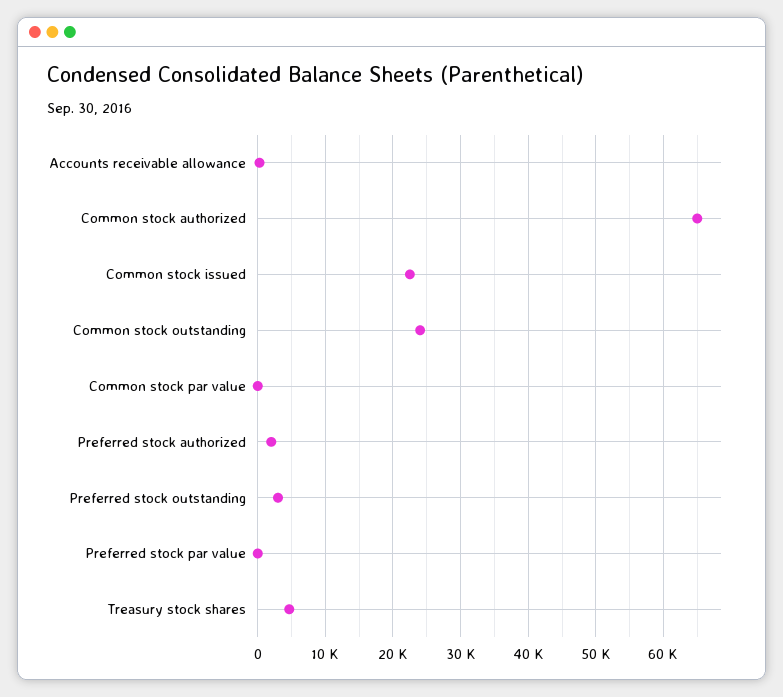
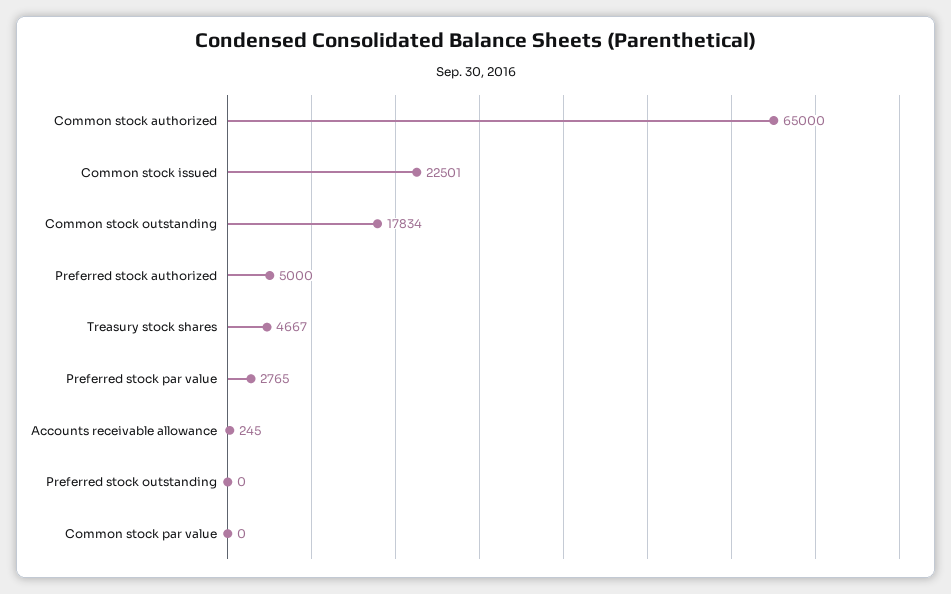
Common stock outstanding: 24000 -> 17834
Preferred stock authorized: 2000 -> 5000
Preferred stock outstanding: 3000 -> 0
Preferred stock par value: 0 -> 2765

